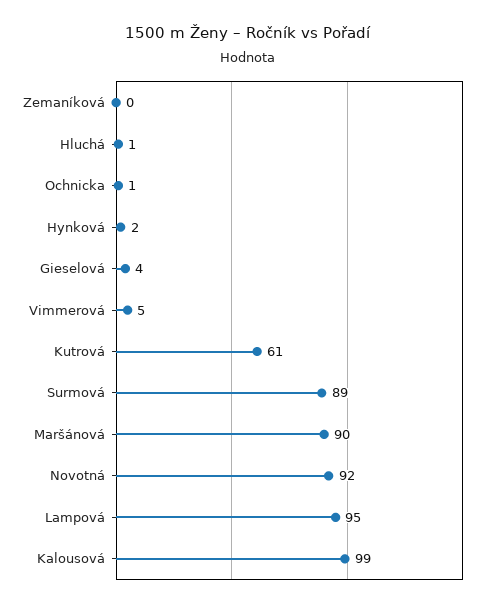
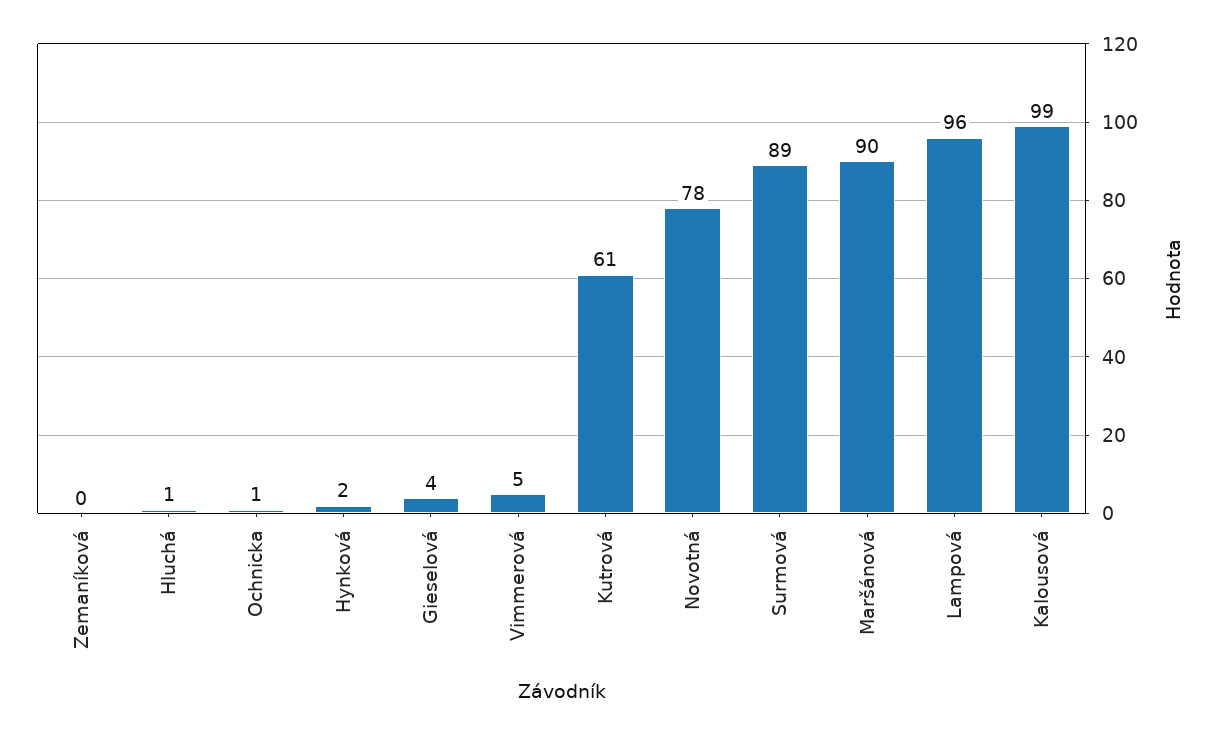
Novotná: 92 -> 78
Lampová: 95 -> 96

